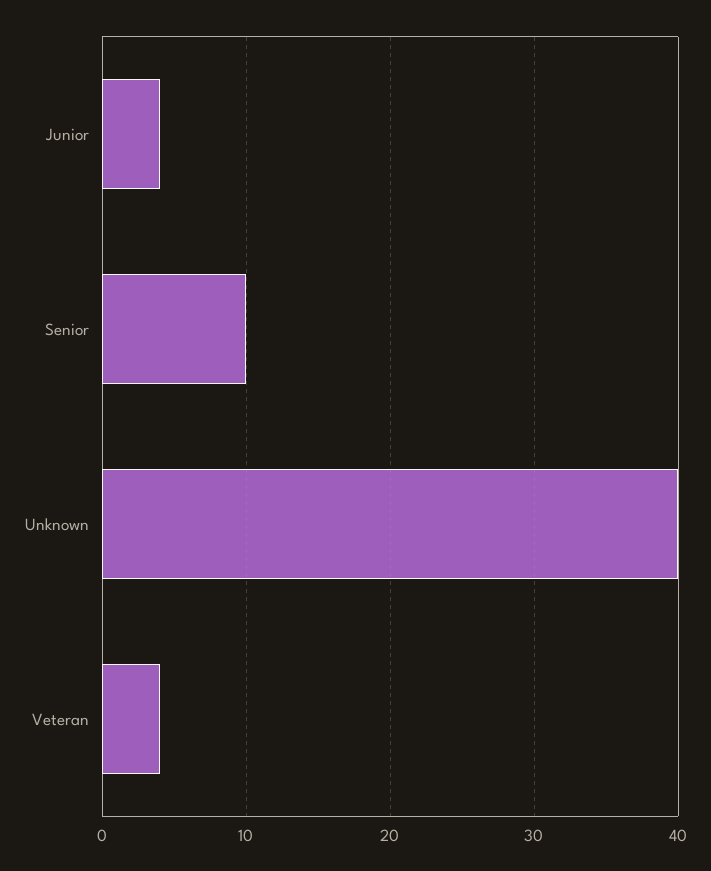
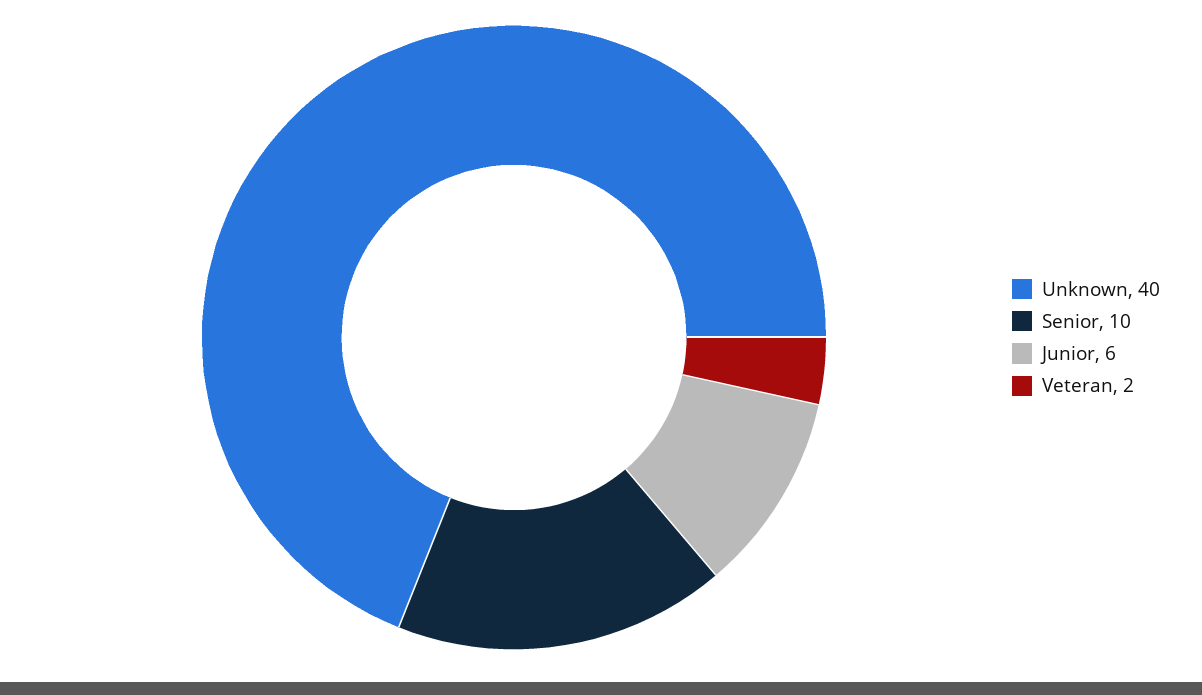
Junior: 4 -> 6
Veteran: 4 -> 2

